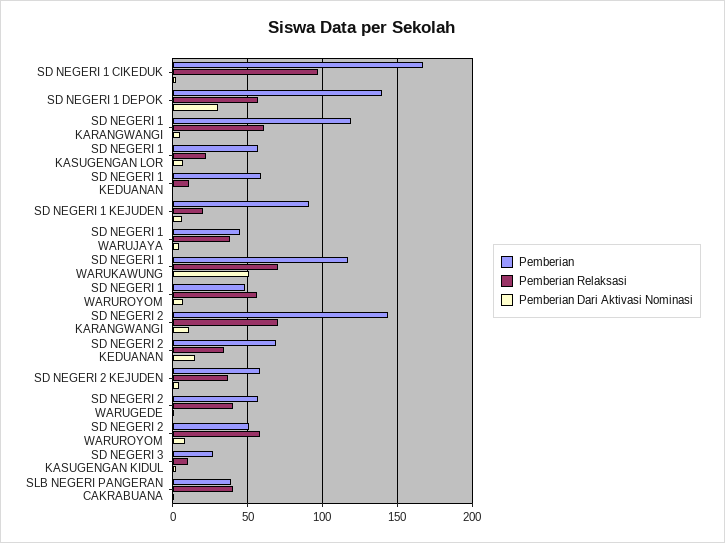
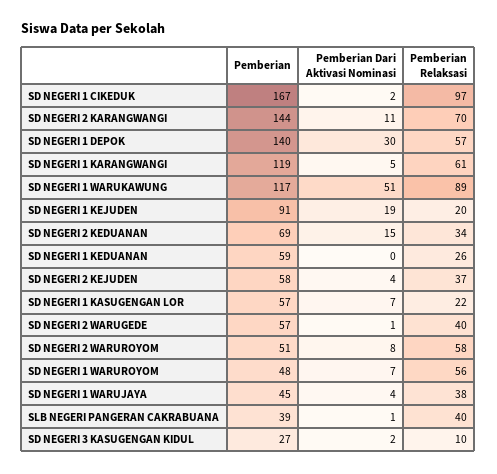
Pemberian Relaksasi, SD NEGERI 1 KEDUANAN: 10 -> 26
Pemberian Dari Aktivasi Nominasi, SD NEGERI 1 KEJUDEN: 5 -> 19
Pemberian Relaksasi, SD NEGERI 1 WARUKAWUNG: 70 -> 89

